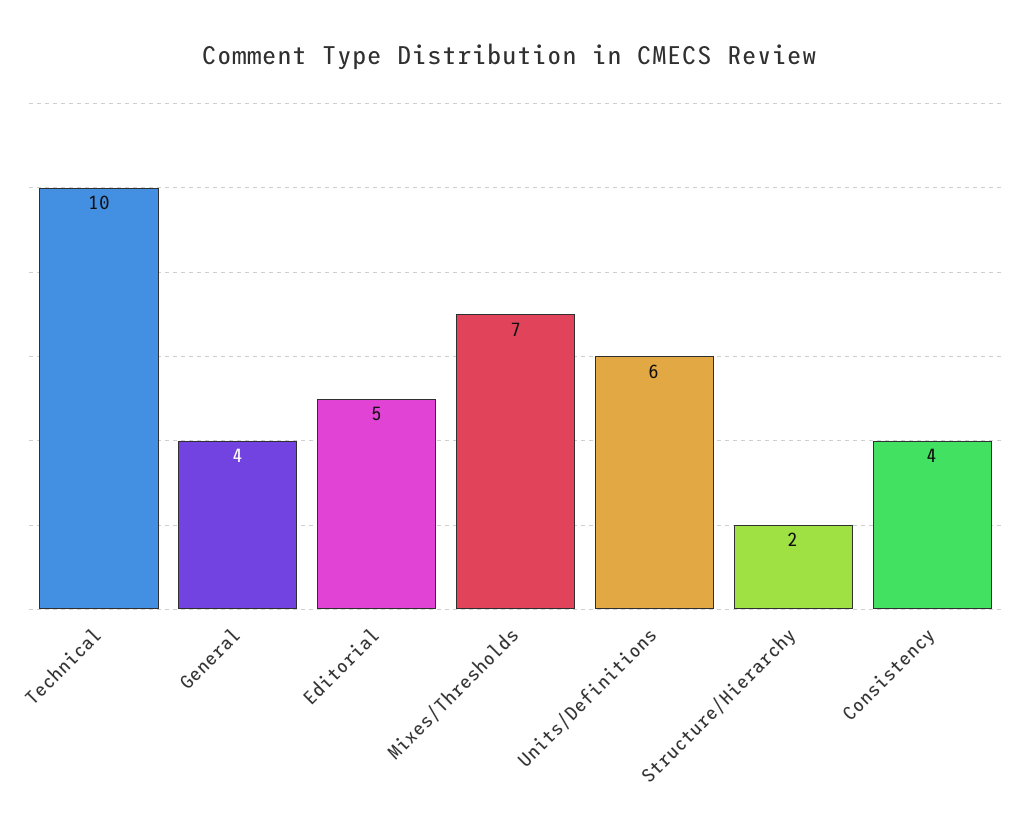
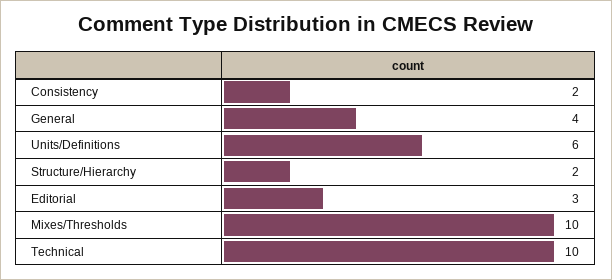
Editorial: 5 -> 3
Mixes/Thresholds: 7 -> 10
Consistency: 4 -> 2

